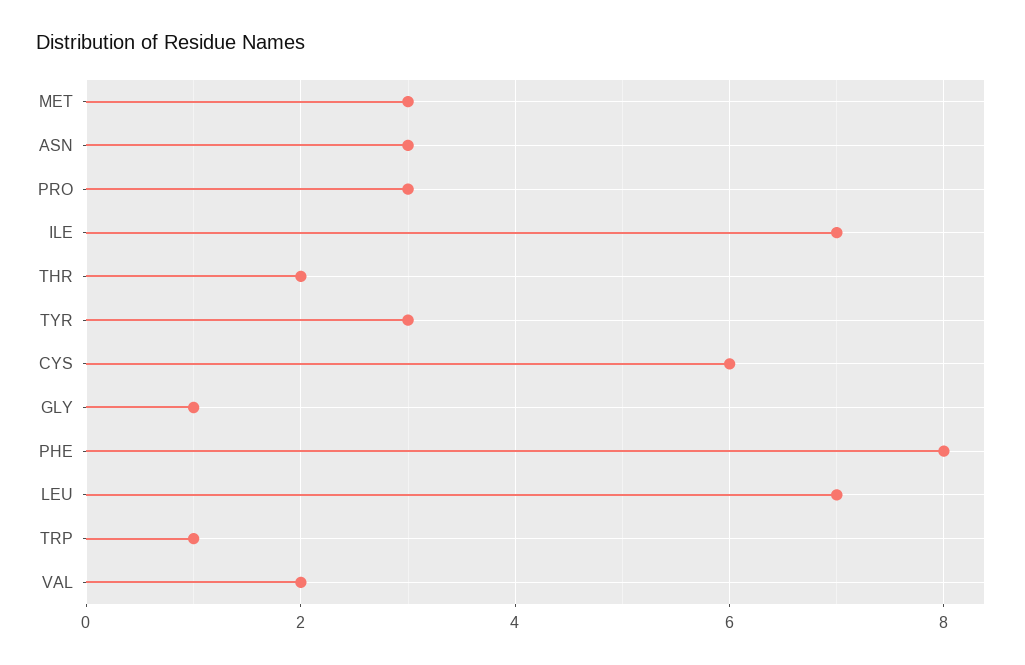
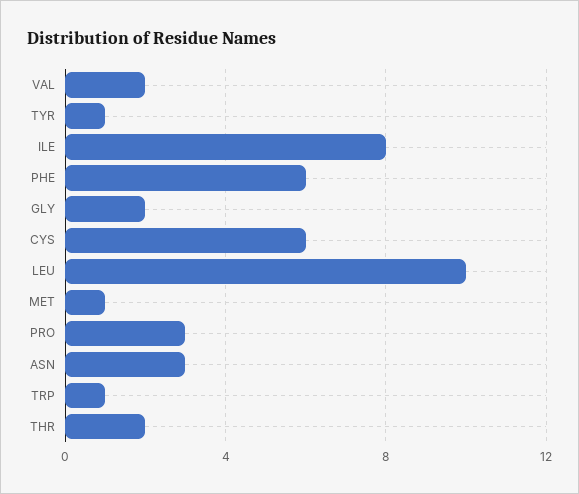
MET: 3 -> 1
ILE: 7 -> 8
TYR: 3 -> 1
GLY: 1 -> 2
PHE: 8 -> 6
LEU: 7 -> 10

